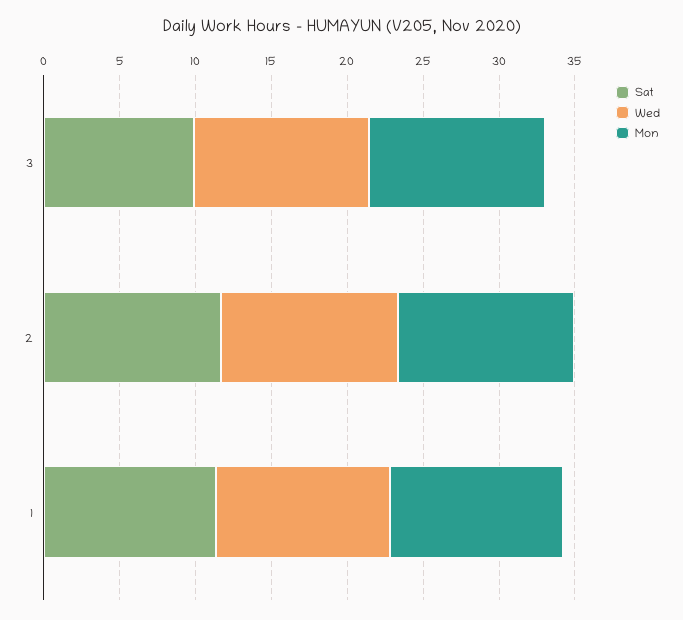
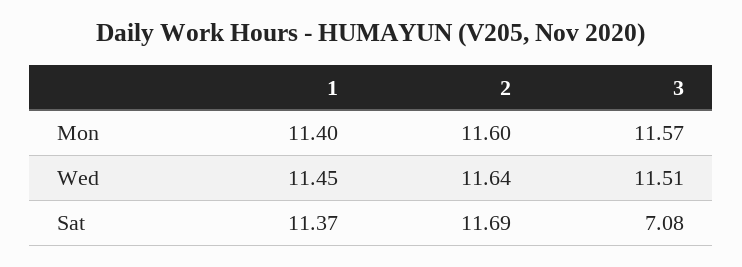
Sat, 3: 10 -> 7.08

